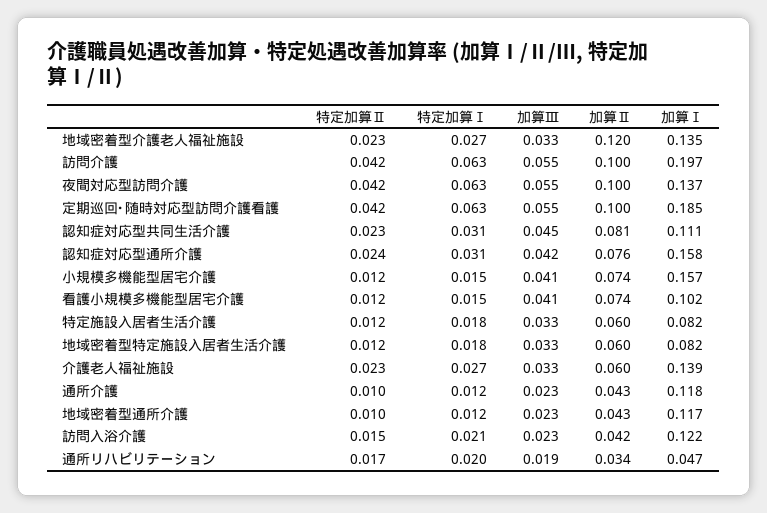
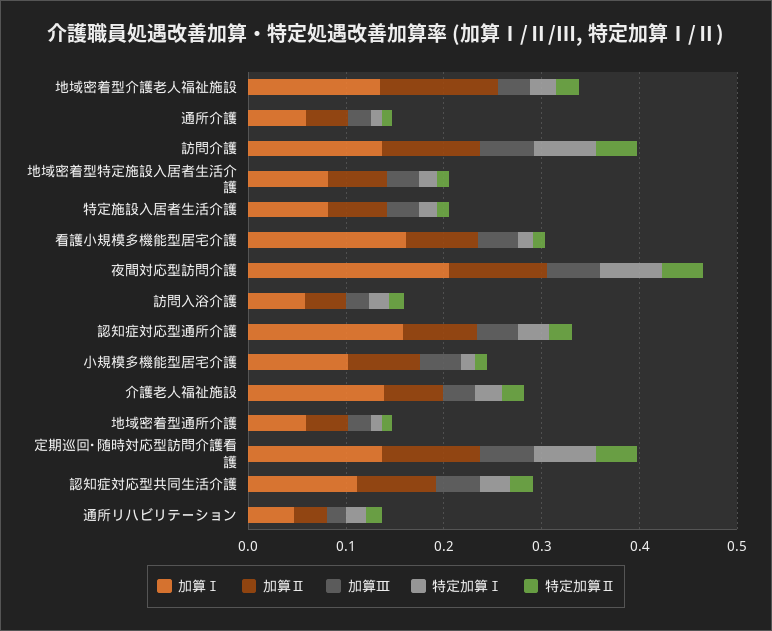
加算Ⅰ, 訪問介護: 0.197 -> 0.14
加算Ⅰ, 夜間対応型訪問介護: 0.137 -> 0.2
加算Ⅰ, 定期巡回･随時対応型訪問介護看護: 0.185 -> 0.14
加算Ⅰ, 小規模多機能型居宅介護: 0.157 -> 0.1
加算Ⅰ, 看護小規模多機能型居宅介護: 0.102 -> 0.16
加算Ⅰ, 通所介護: 0.118 -> 0.06
加算Ⅰ, 地域密着型通所介護: 0.117 -> 0.06
加算Ⅰ, 訪問入浴介護: 0.122 -> 0.06

